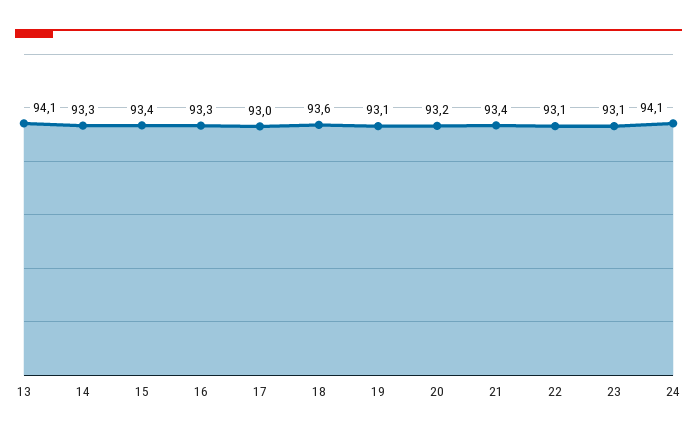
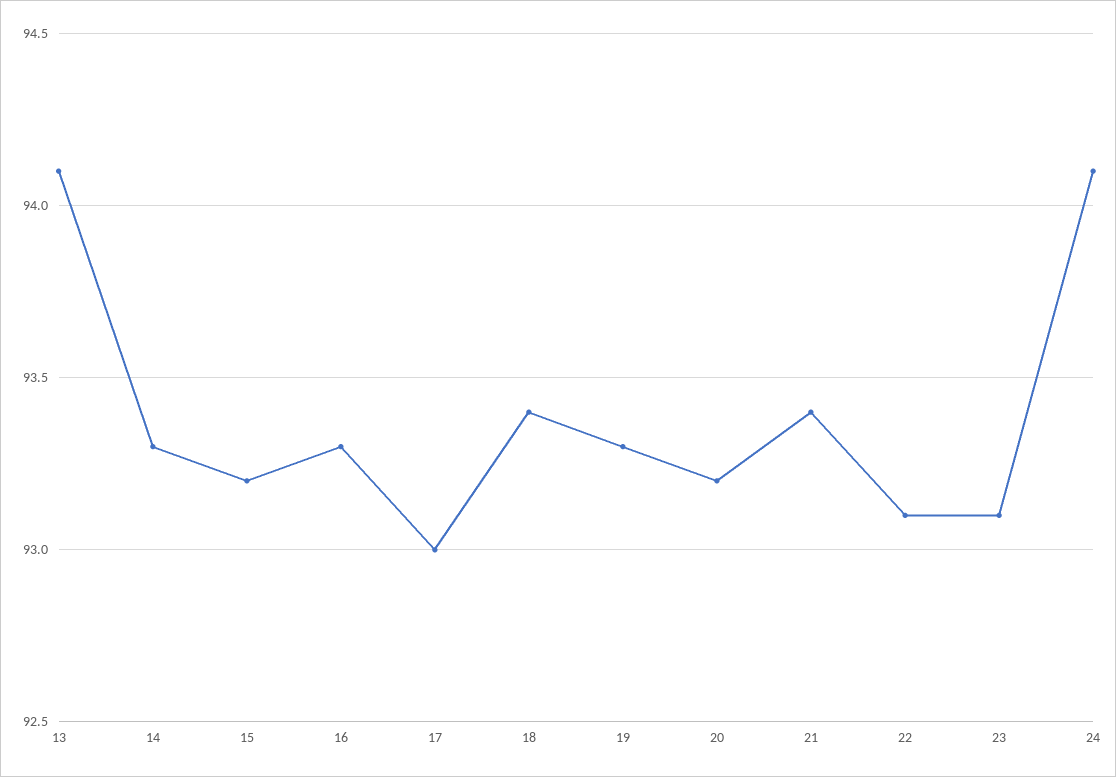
15: 93.4 -> 93.2
18: 93.6 -> 93.4
19: 93.1 -> 93.3

